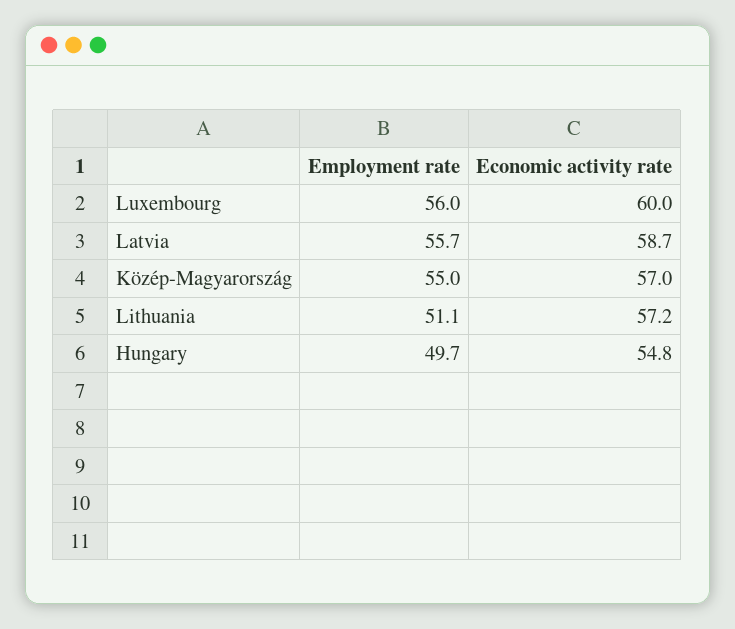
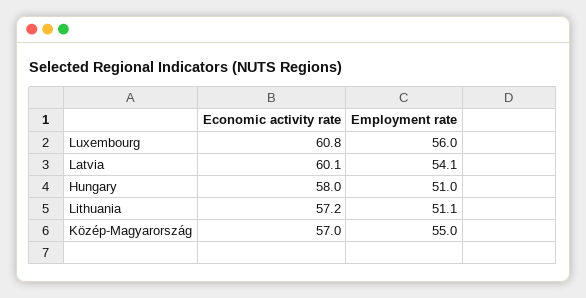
Economic activity rate, Luxembourg: 60 -> 60.8
Employment rate, Latvia: 55.7 -> 54.1
Economic activity rate, Latvia: 58.7 -> 60.1
Employment rate, Hungary: 49.7 -> 51
Economic activity rate, Hungary: 54.8 -> 58

